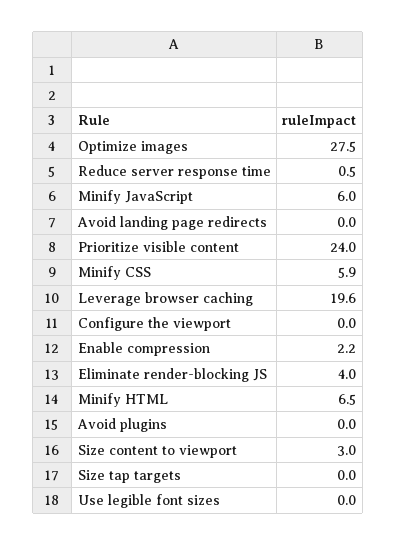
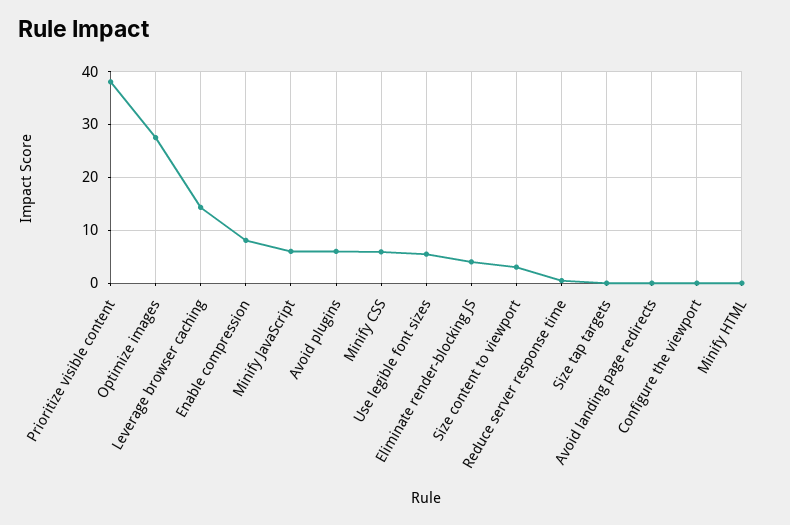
Prioritize visible content: 24 -> 38
Leverage browser caching: 19.6 -> 14
Enable compression: 2.2 -> 8
Minify HTML: 6.5 -> 0
Avoid plugins: 0 -> 6
Use legible font sizes: 0 -> 6

